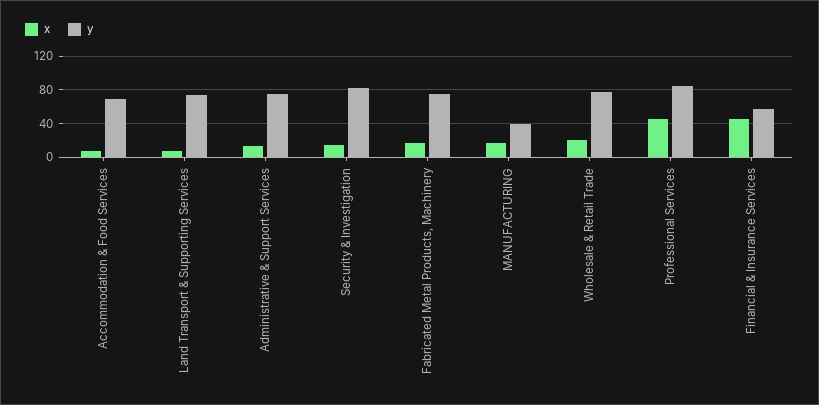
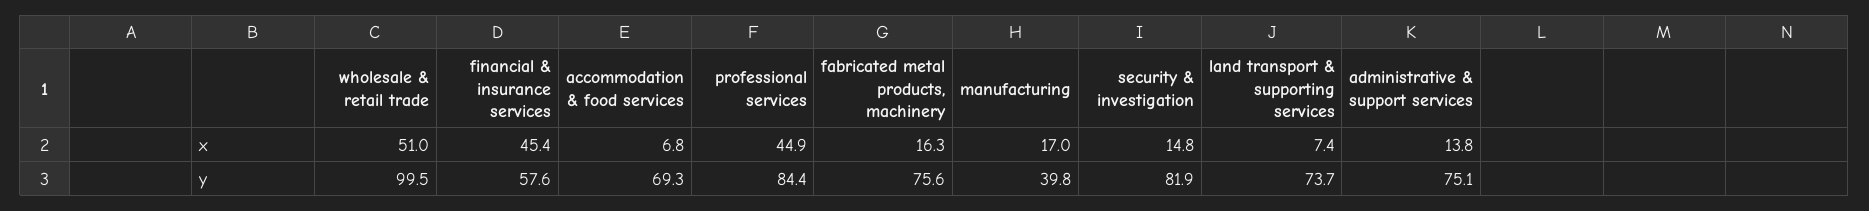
x, Wholesale & Retail Trade: 20 -> 51
y, Wholesale & Retail Trade: 80 -> 99.5

